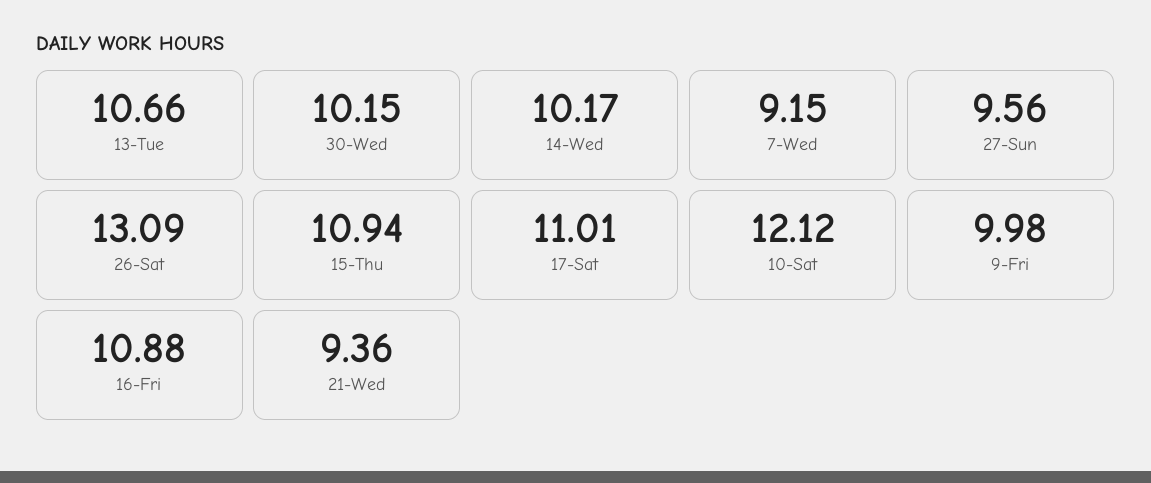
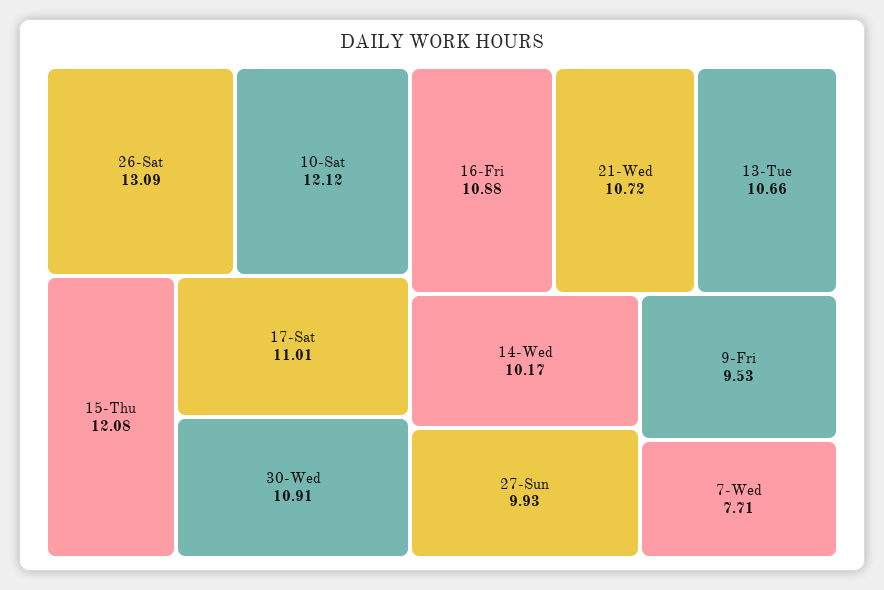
30-Wed: 10.15 -> 10.91
7-Wed: 9.15 -> 7.71
27-Sun: 9.56 -> 9.93
15-Thu: 10.94 -> 12.08
9-Fri: 9.98 -> 9.53
21-Wed: 9.36 -> 10.72

